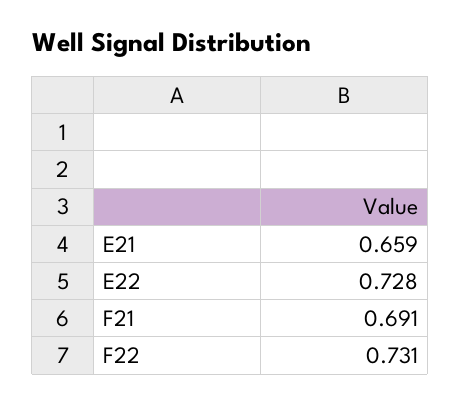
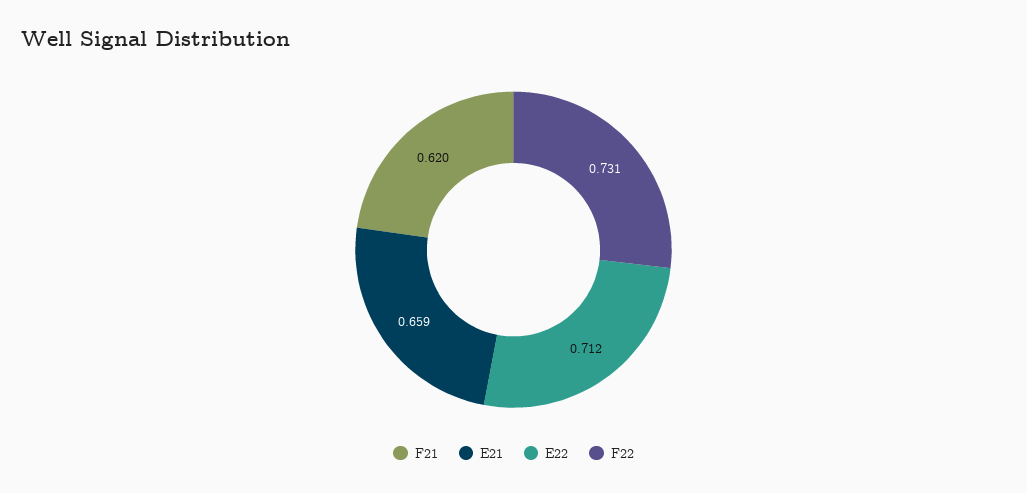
E22: 0.728 -> 0.712
F21: 0.691 -> 0.62

